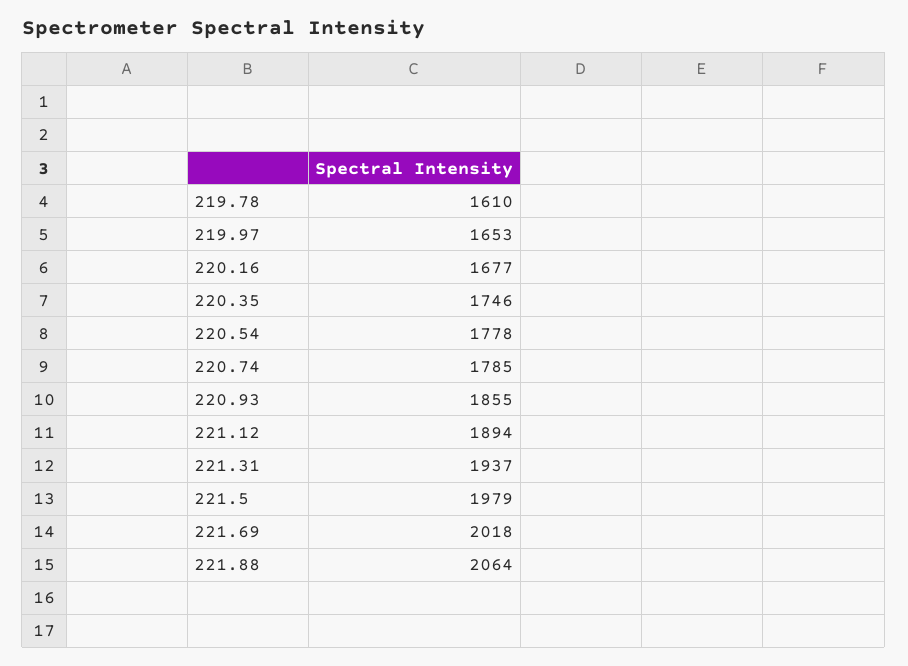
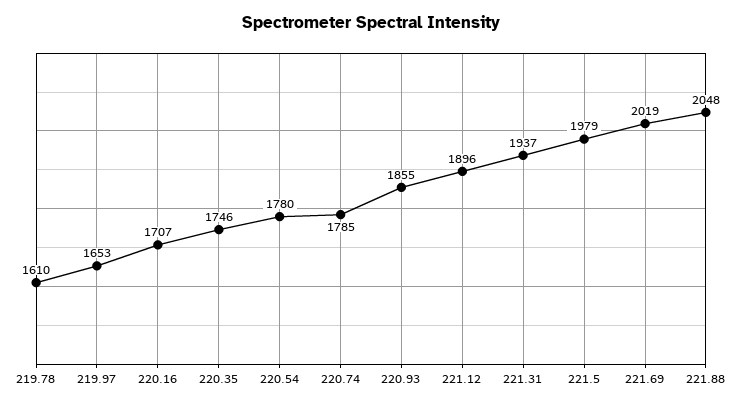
220.16: 1677 -> 1707
220.54: 1778 -> 1780
221.12: 1894 -> 1896
221.69: 2018 -> 2019
221.88: 2064 -> 2048

